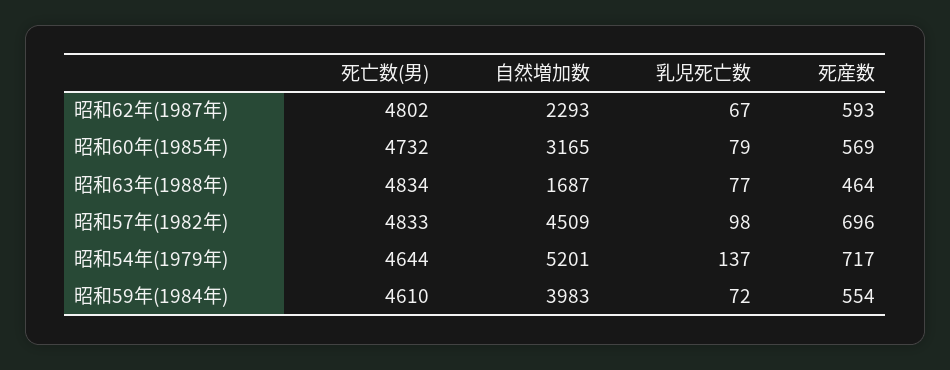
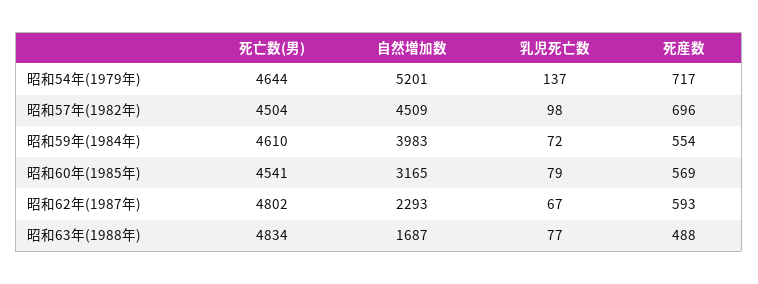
死亡数(男), 昭和60年(1985年): 4732 -> 4541
死産数, 昭和63年(1988年): 464 -> 488
死亡数(男), 昭和57年(1982年): 4833 -> 4504

